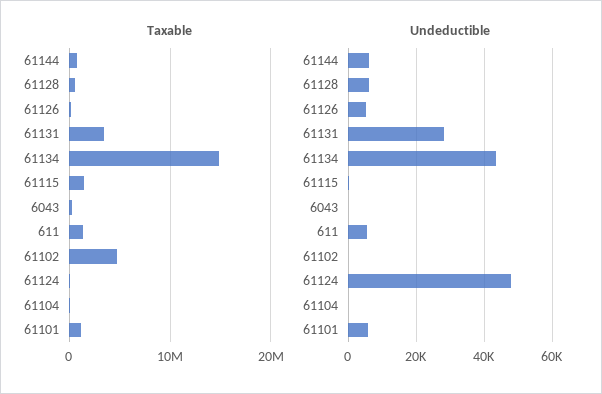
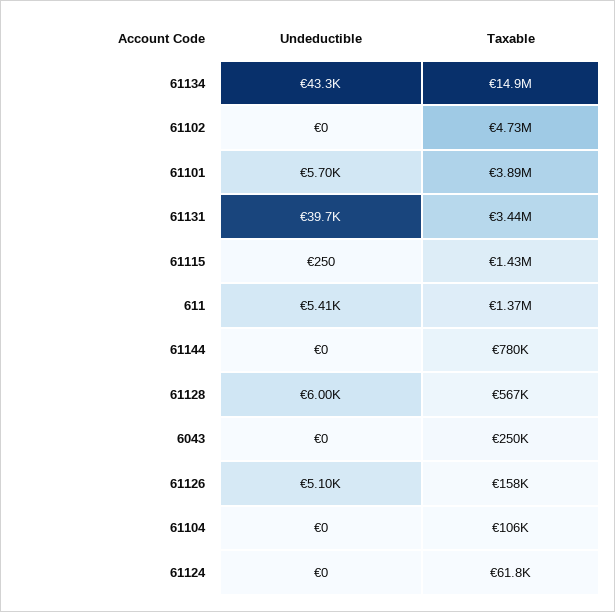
Taxable, 61101: 1000000 -> 3890000
Undeductible, 61144: 6000 -> 0
Undeductible, 61131: 28000 -> 39700
Undeductible, 61124: 48000 -> 0

